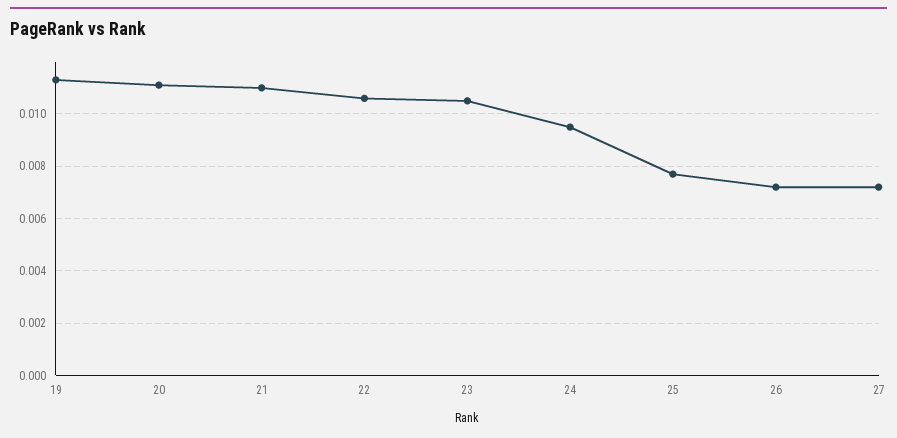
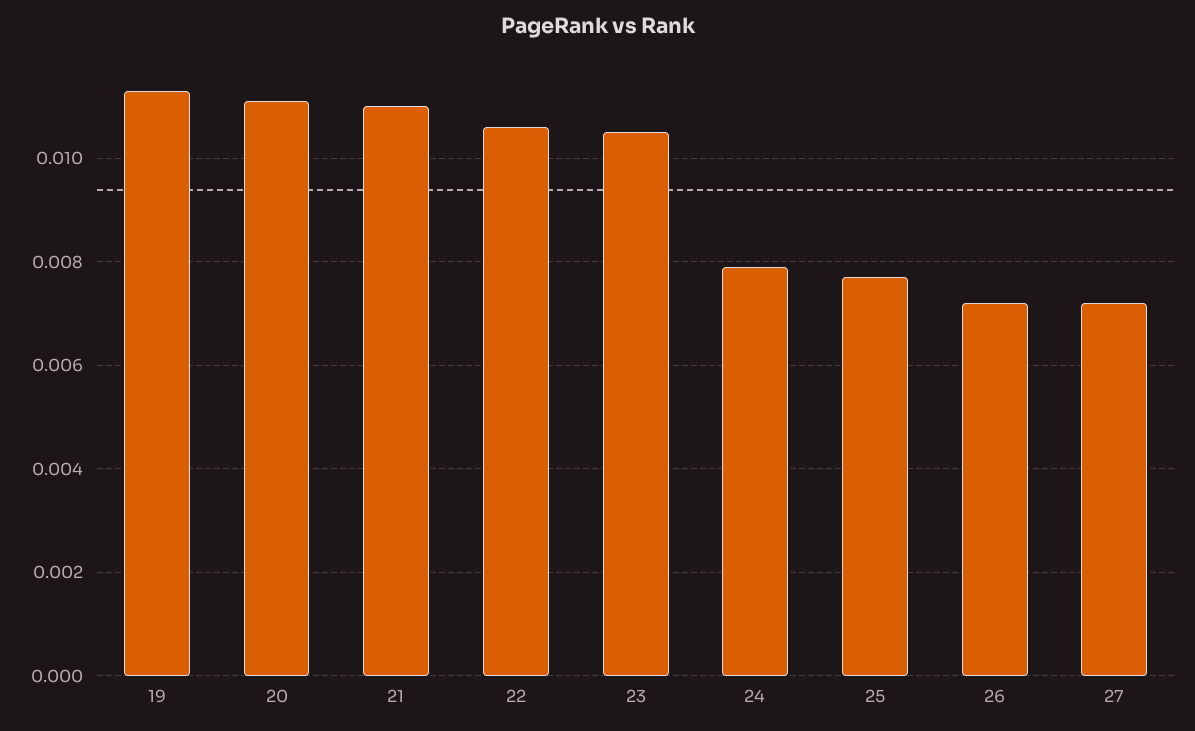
24: 0.0095 -> 0.008

